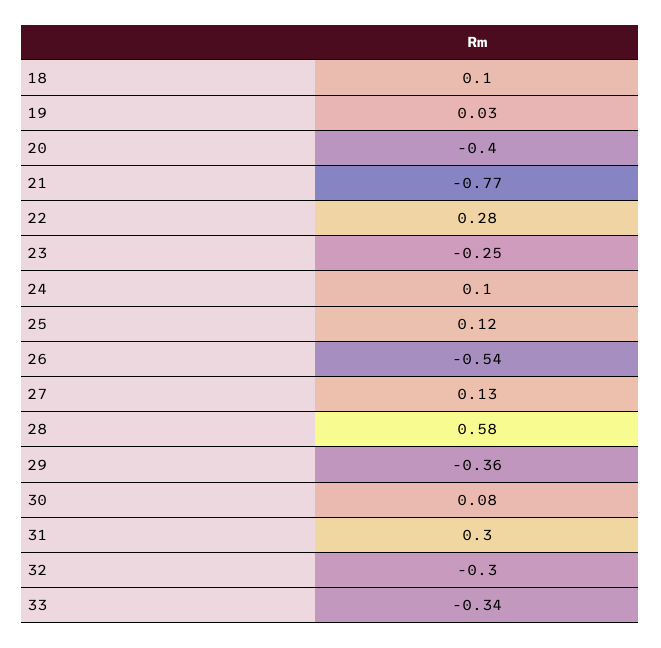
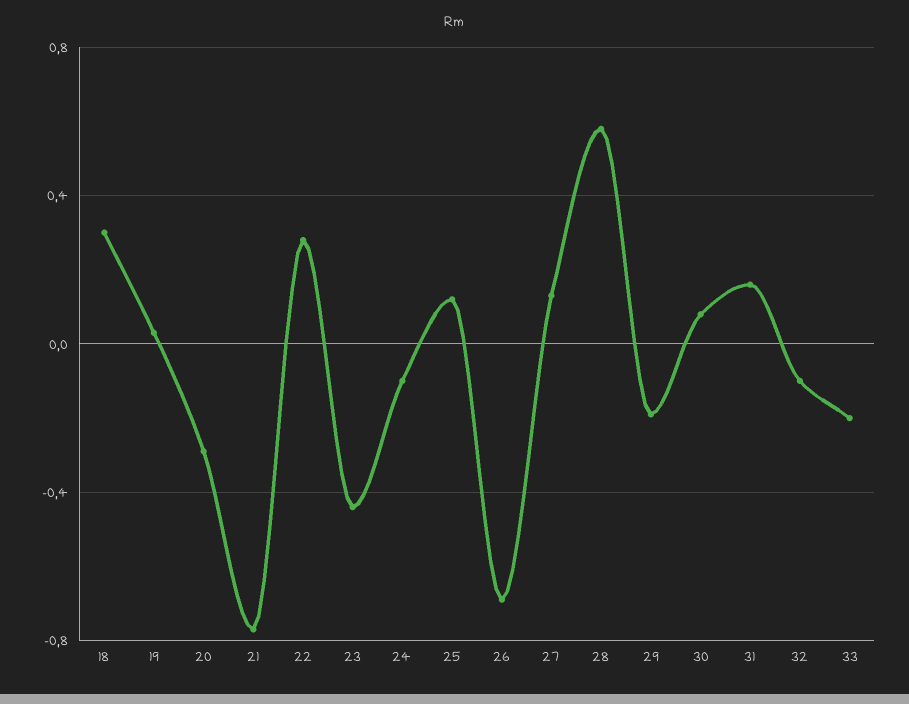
18: 0.1 -> 0.3
20: -0.4 -> -0.3
23: -0.25 -> -0.45
24: 0.1 -> -0.1
26: -0.54 -> -0.7
29: -0.36 -> -0.2
31: 0.3 -> 0.15
32: -0.3 -> -0.1
33: -0.34 -> -0.2

